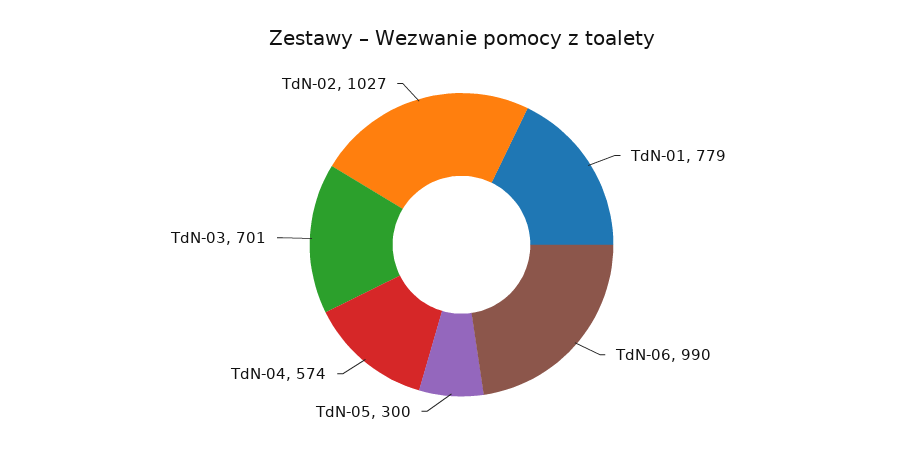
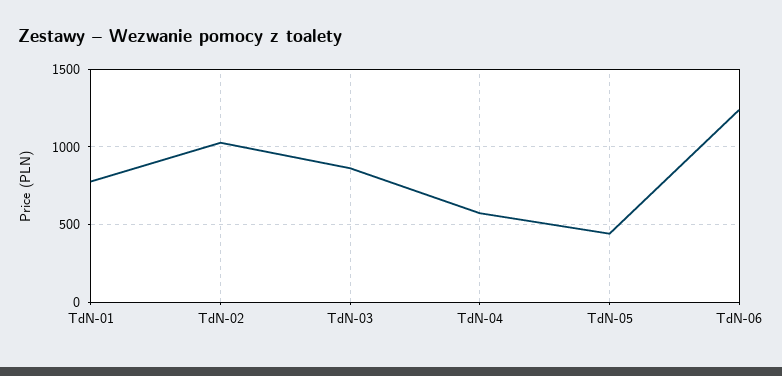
TdN-06: 990 -> 1250
TdN-05: 300 -> 450
TdN-03: 701 -> 850

